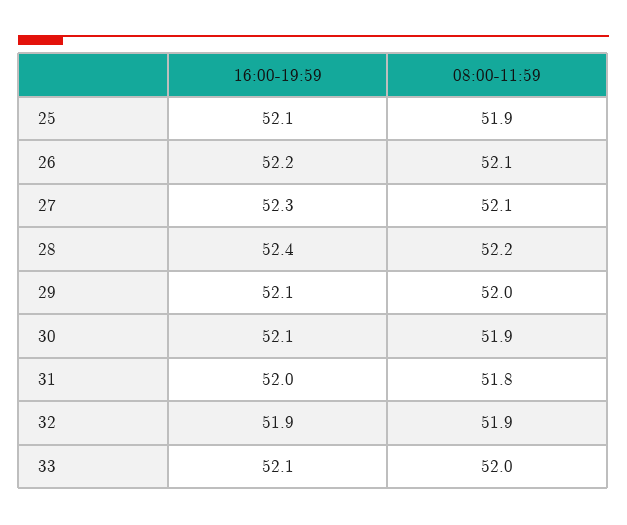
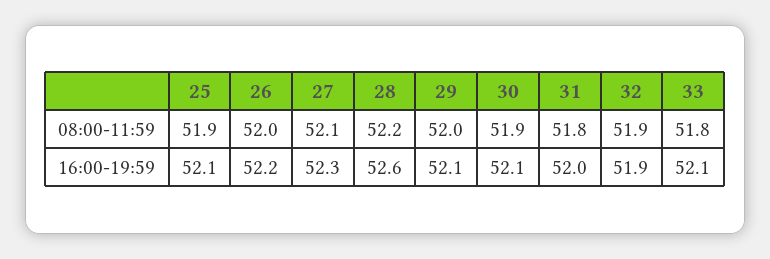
08:00-11:59, 26: 52.1 -> 52
16:00-19:59, 28: 52.4 -> 52.6
08:00-11:59, 33: 52 -> 51.8

